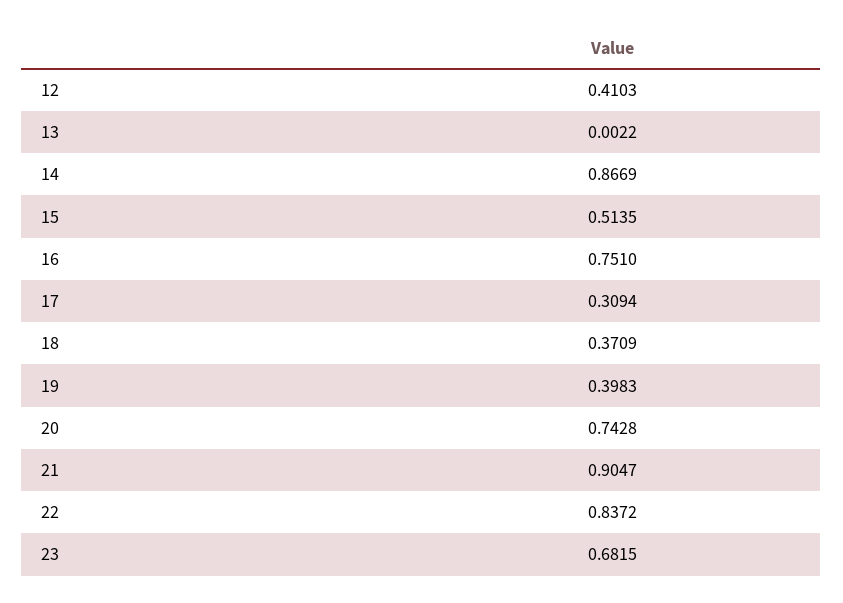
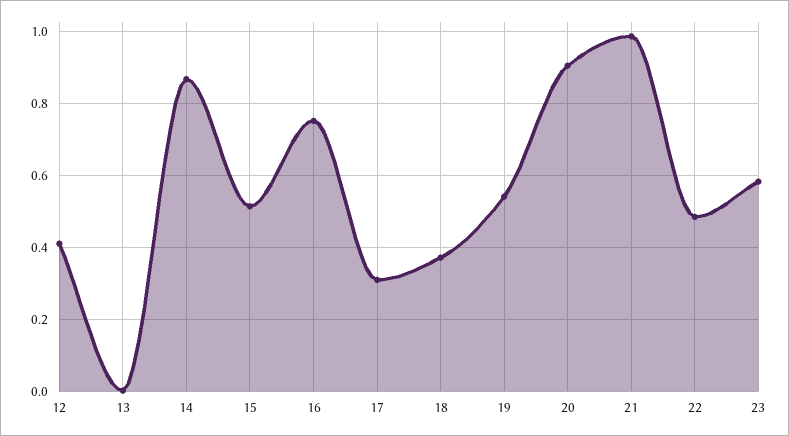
19: 0.3983 -> 0.54
20: 0.7428 -> 0.9
21: 0.9047 -> 0.98
22: 0.8372 -> 0.48
23: 0.6815 -> 0.58

